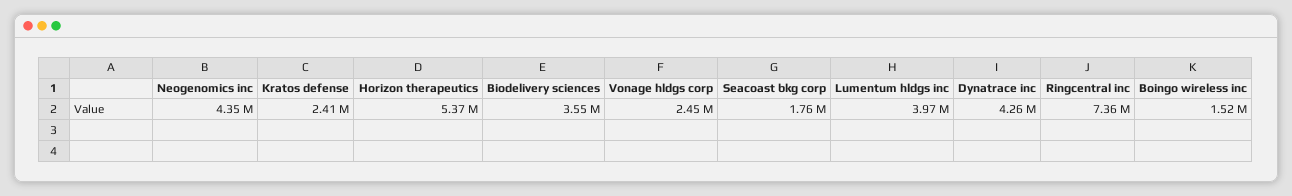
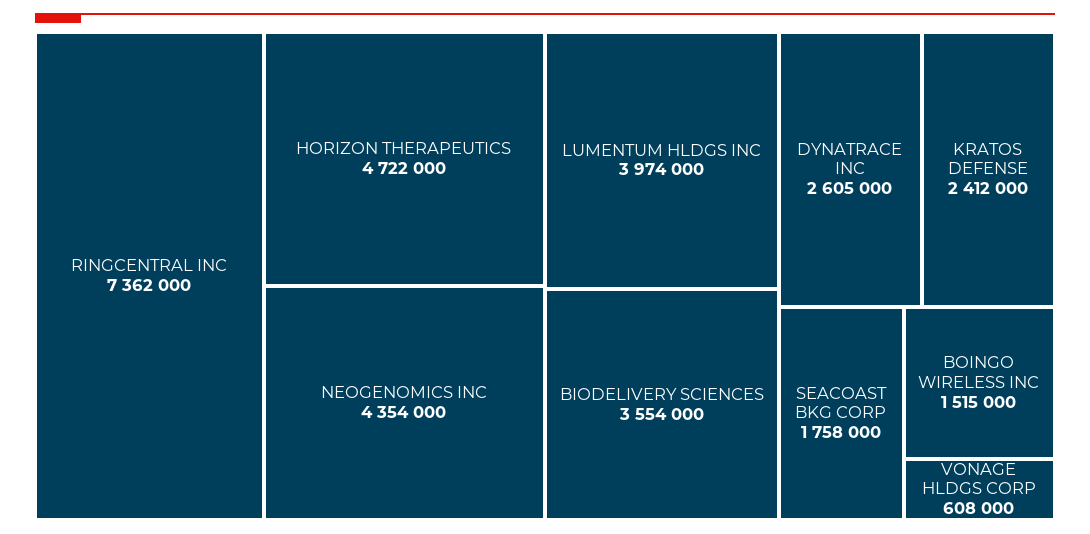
Horizon therapeutics: 5370000 -> 4722000
Vonage hldgs corp: 2450000 -> 608000
Dynatrace inc: 4260000 -> 2605000

